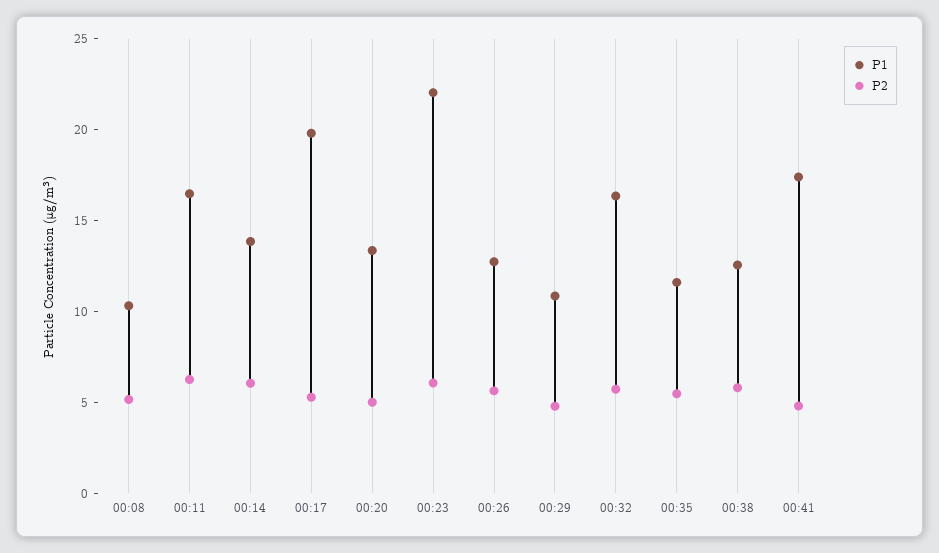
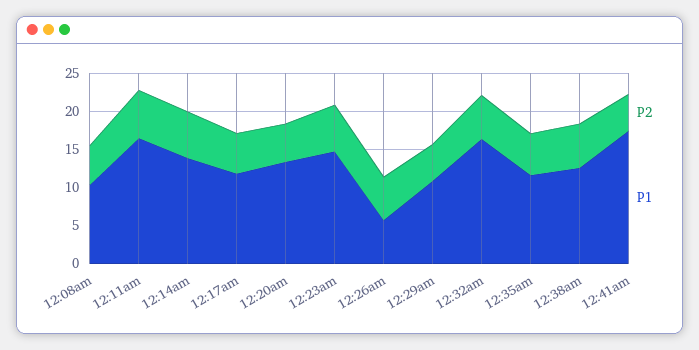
P1, 00:17: 20 -> 12.5
P1, 00:23: 22 -> 15
P1, 00:26: 13 -> 5

